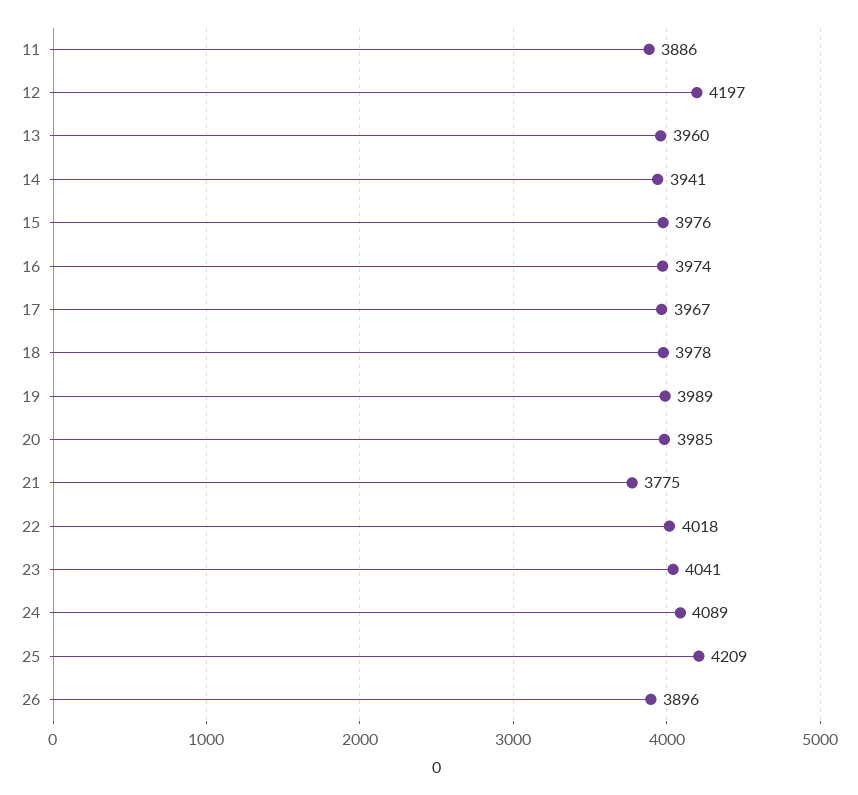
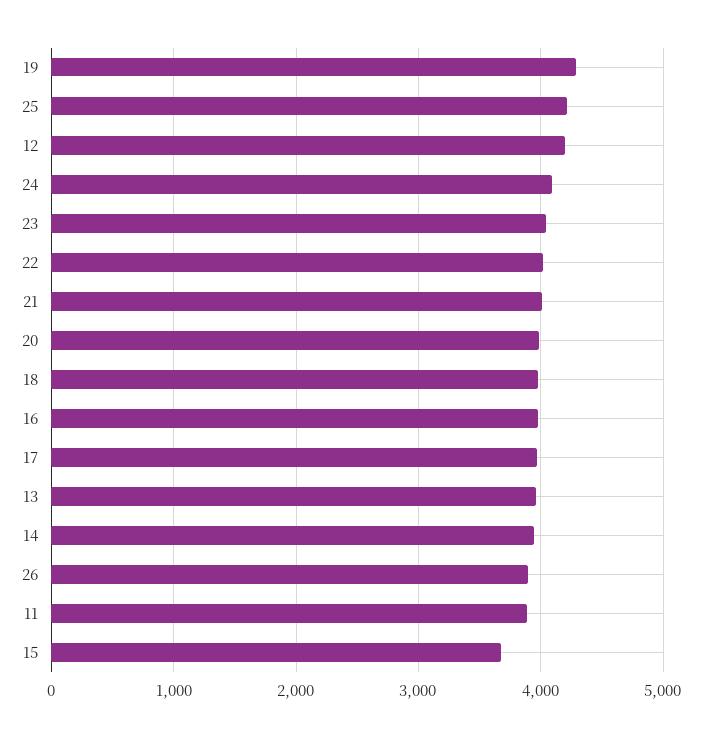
15: 3976 -> 3700
19: 3989 -> 4300
21: 3775 -> 4000

